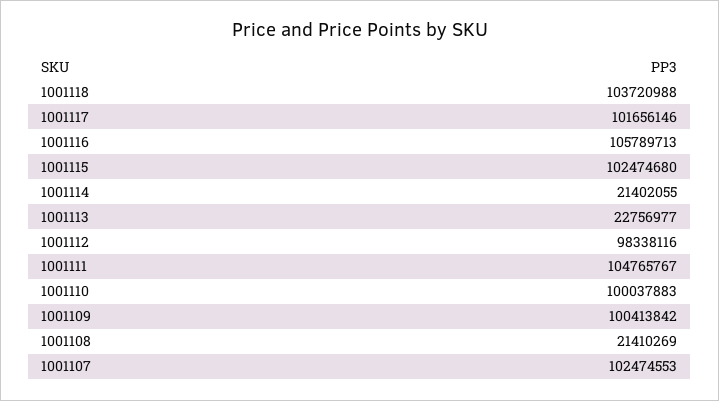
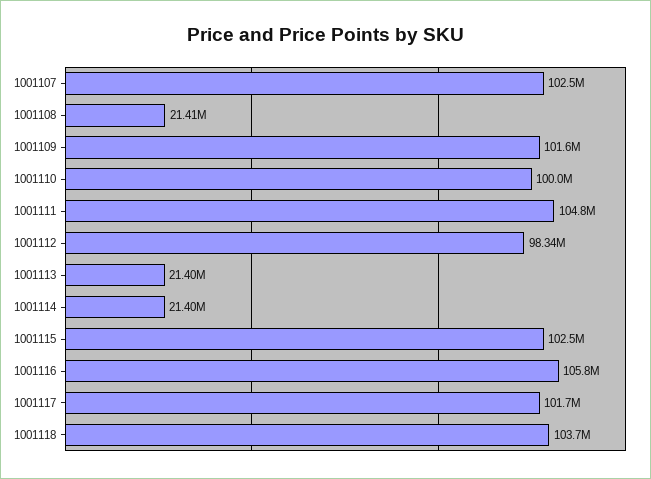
1001113: 22756977 -> 21400000
1001109: 100413842 -> 101600000

